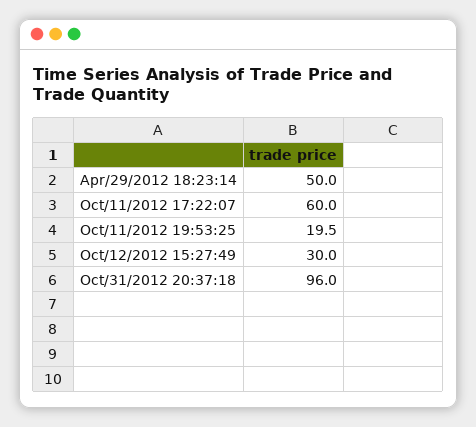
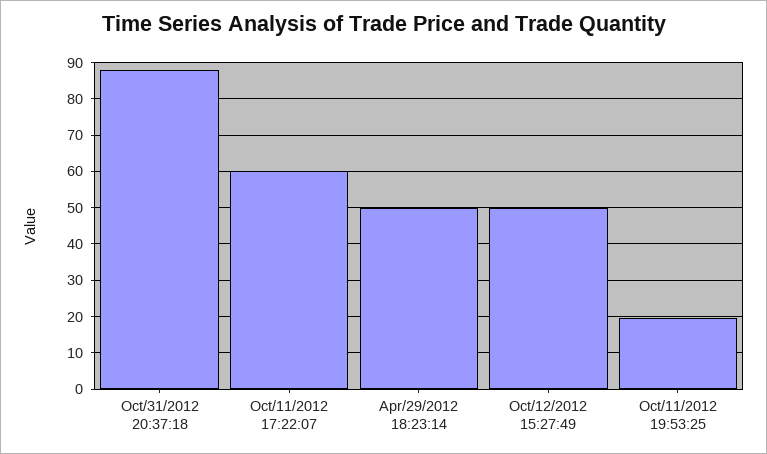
Oct/12/2012 15:27:49: 30 -> 50
Oct/31/2012 20:37:18: 96 -> 88

